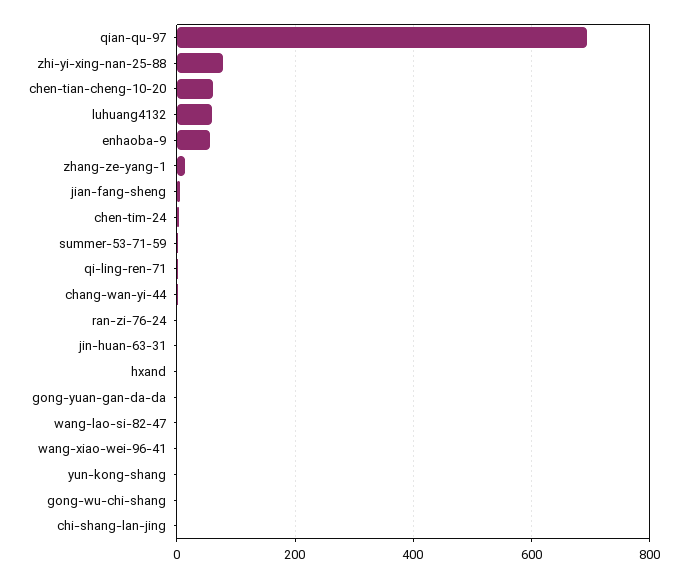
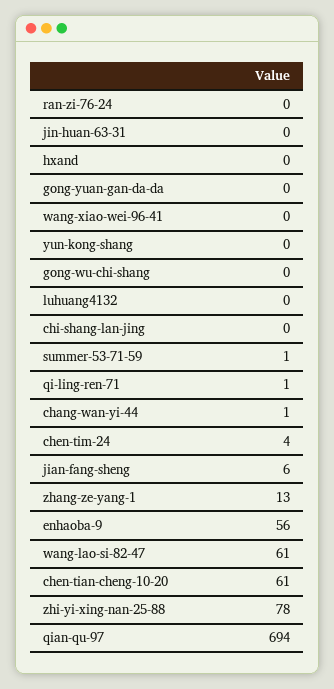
luhuang4132: 60 -> 0
wang-lao-si-82-47: 0 -> 61

